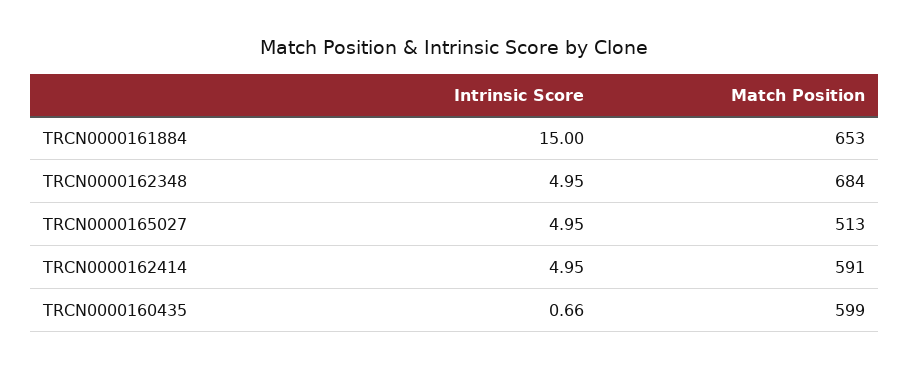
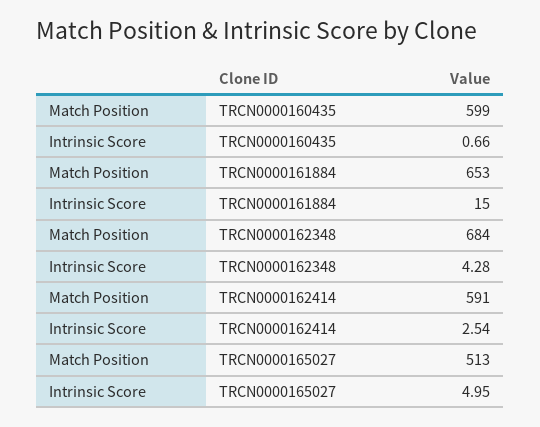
Intrinsic Score, TRCN0000162348: 4.95 -> 4.28
Intrinsic Score, TRCN0000162414: 4.95 -> 2.54

